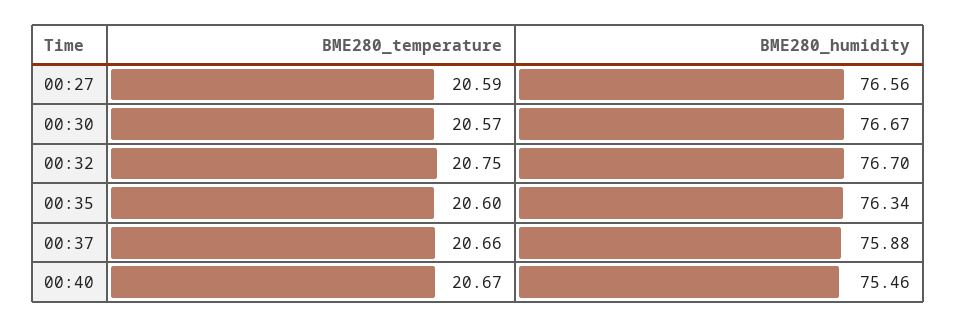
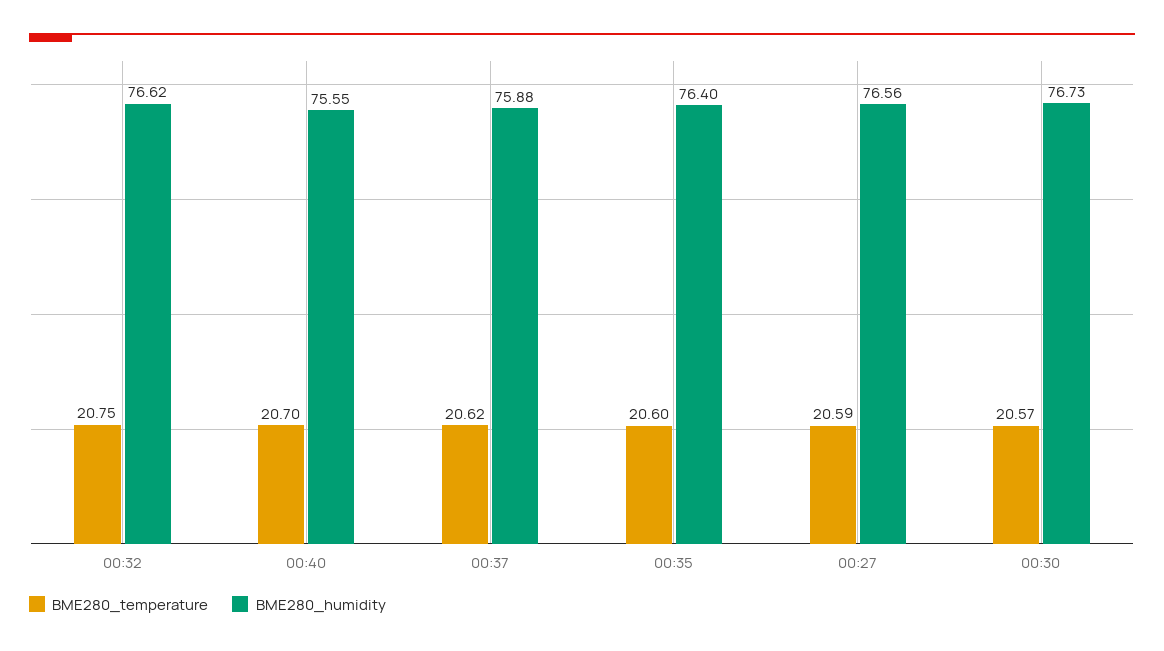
BME280_humidity, 00:30: 76.67 -> 76.73
BME280_humidity, 00:32: 76.7 -> 76.62
BME280_humidity, 00:35: 76.34 -> 76.4
BME280_temperature, 00:37: 20.66 -> 20.62
BME280_temperature, 00:40: 20.67 -> 20.7
BME280_humidity, 00:40: 75.46 -> 75.55

